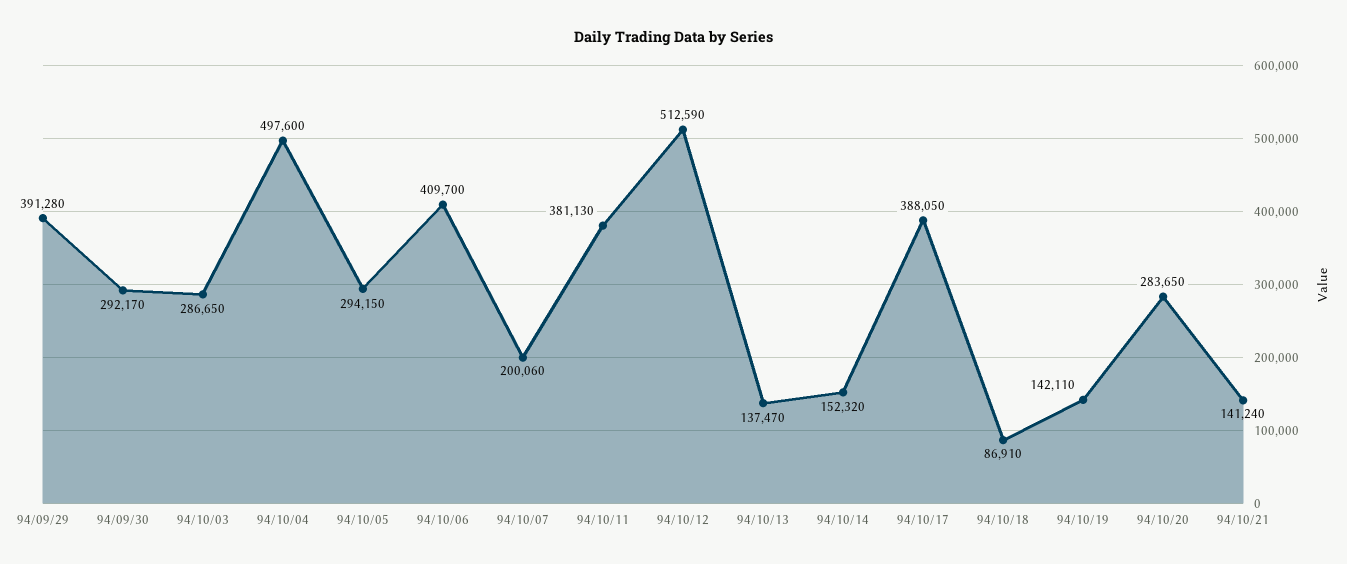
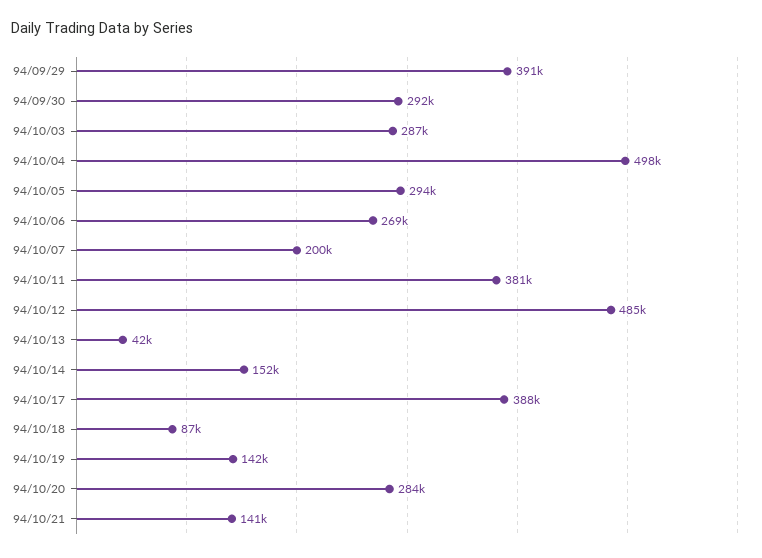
94/10/06: 409700 -> 269000
94/10/12: 512590 -> 485000
94/10/13: 137470 -> 42000

